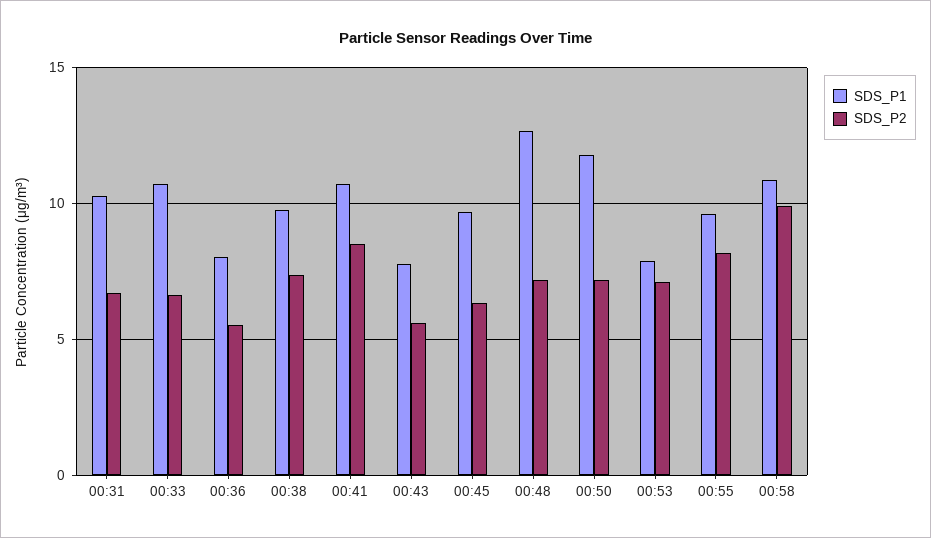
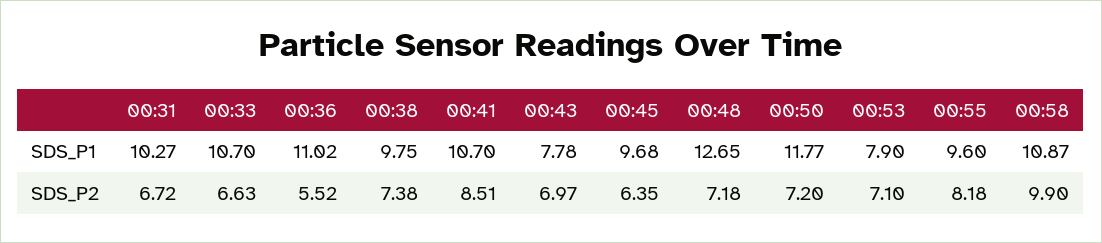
SDS_P1, 00:36: 8 -> 11.02
SDS_P2, 00:43: 5.5 -> 6.97

